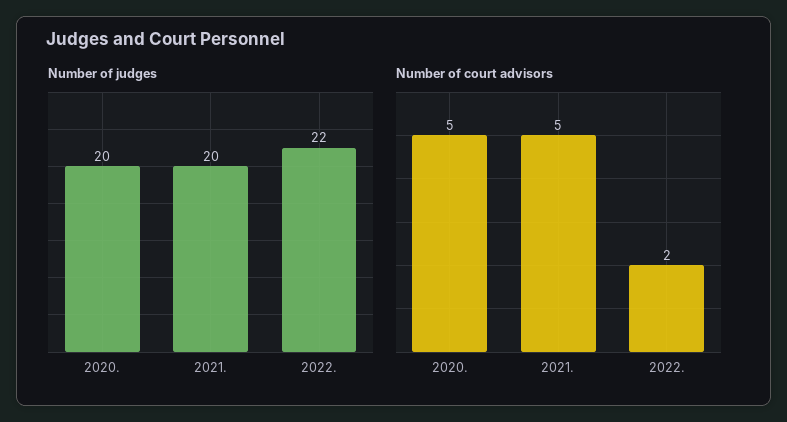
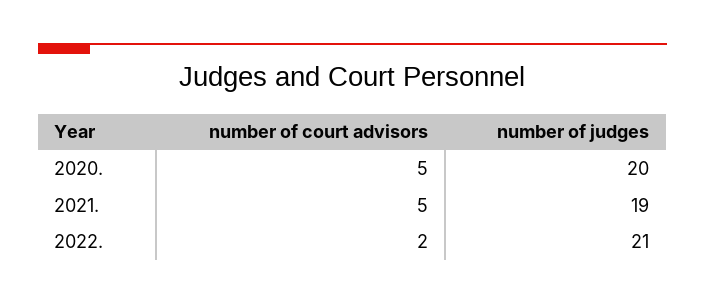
Number of judges, 2021.: 20 -> 19
Number of judges, 2022.: 22 -> 21

